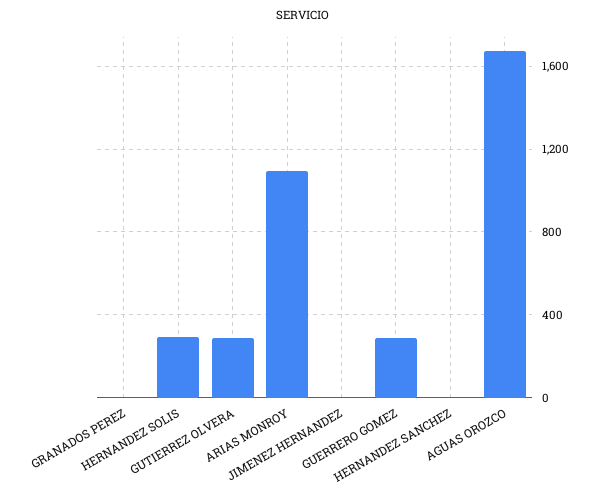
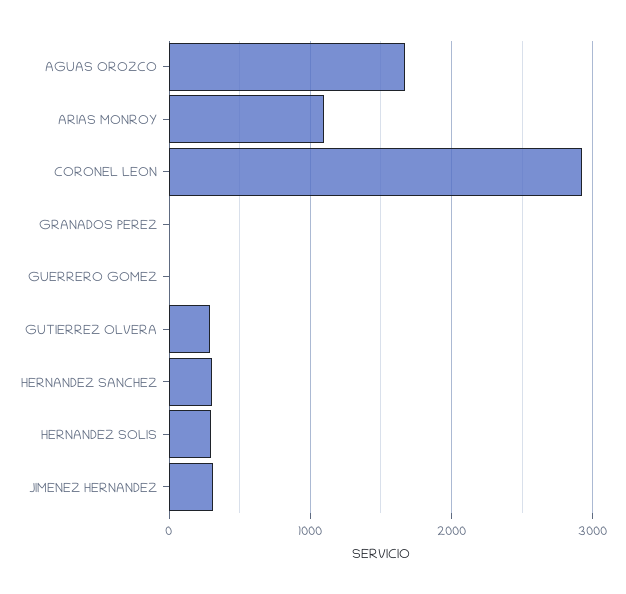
JIMENEZ HERNANDEZ: 0 -> 300
GUERRERO GOMEZ: 300 -> 0
HERNANDEZ SANCHEZ: 0 -> 300
CORONEL LEON: none -> 2900

